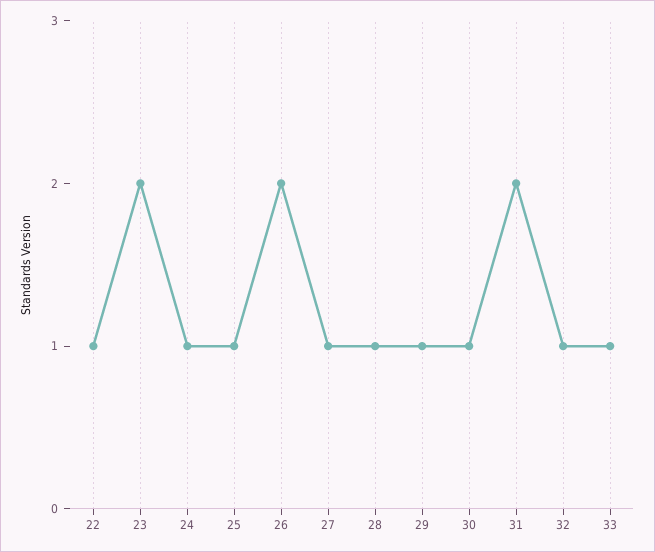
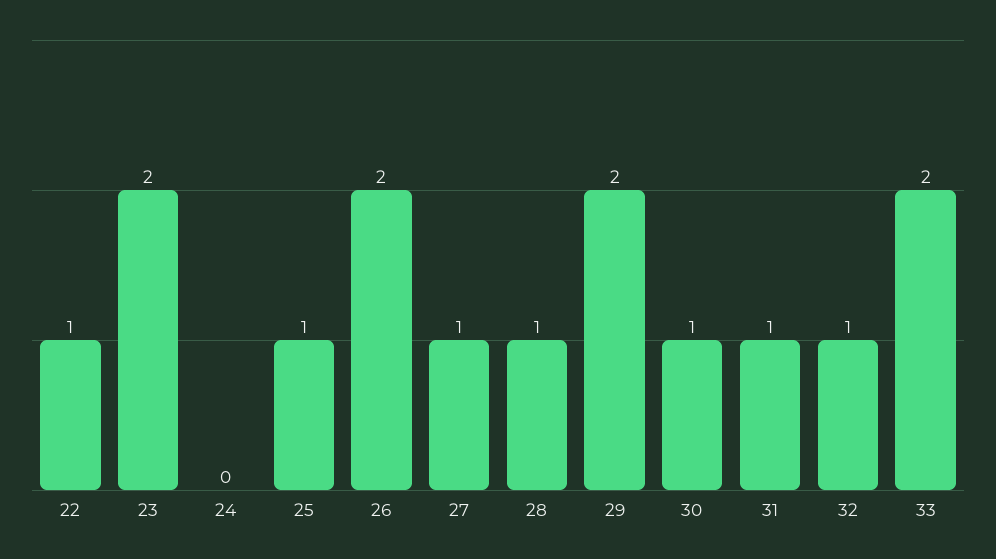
24: 1 -> 0
29: 1 -> 2
31: 2 -> 1
33: 1 -> 2

